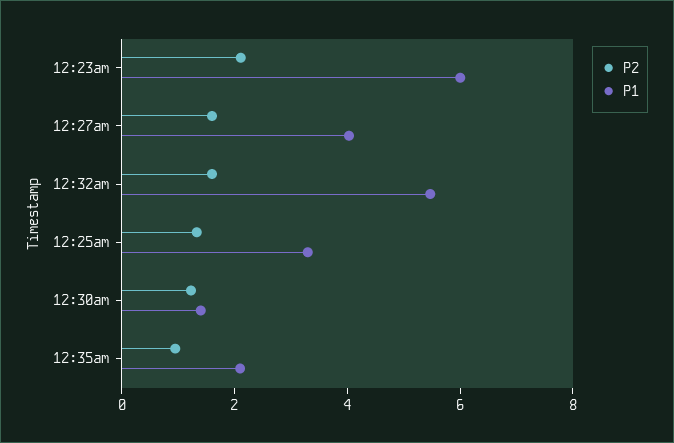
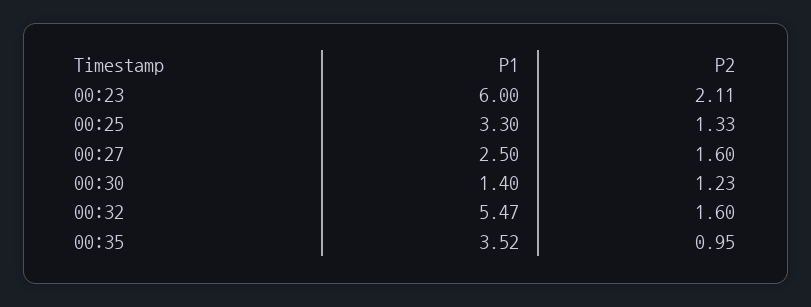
P1, 12:27am: 4 -> 2.5
P1, 12:35am: 2 -> 3.52

